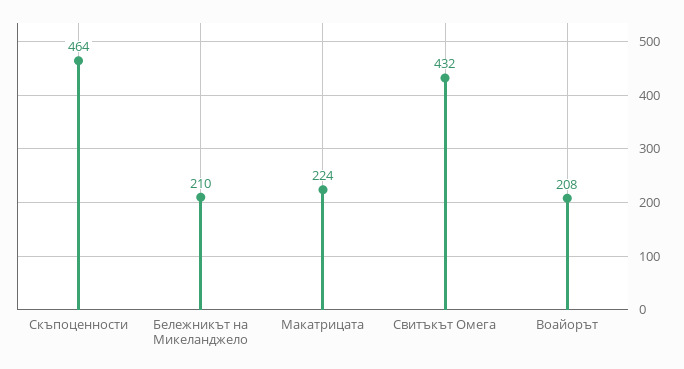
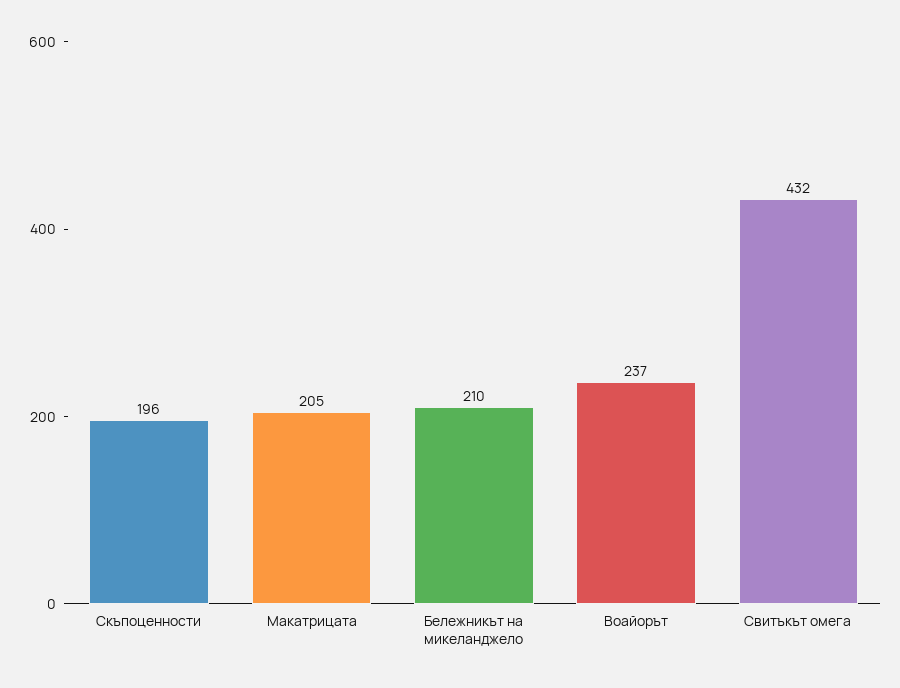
Скъпоценности: 464 -> 196
Макатрицата: 224 -> 205
Воайорът: 208 -> 237

